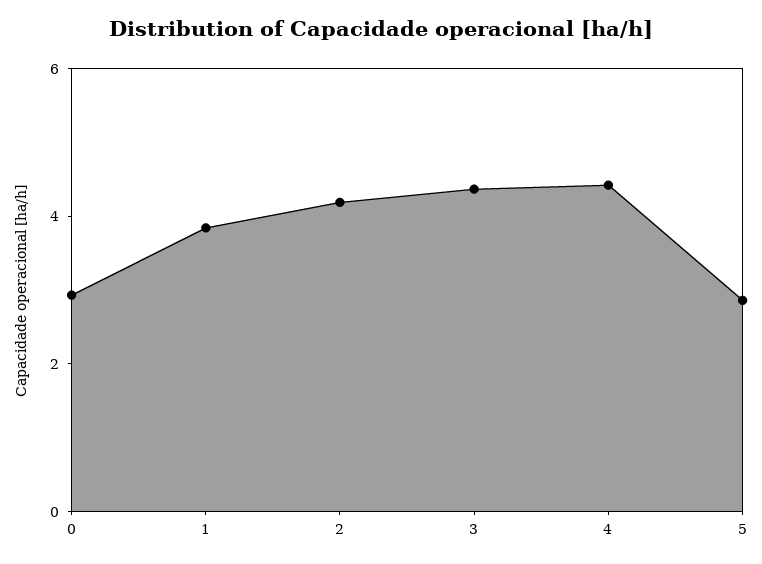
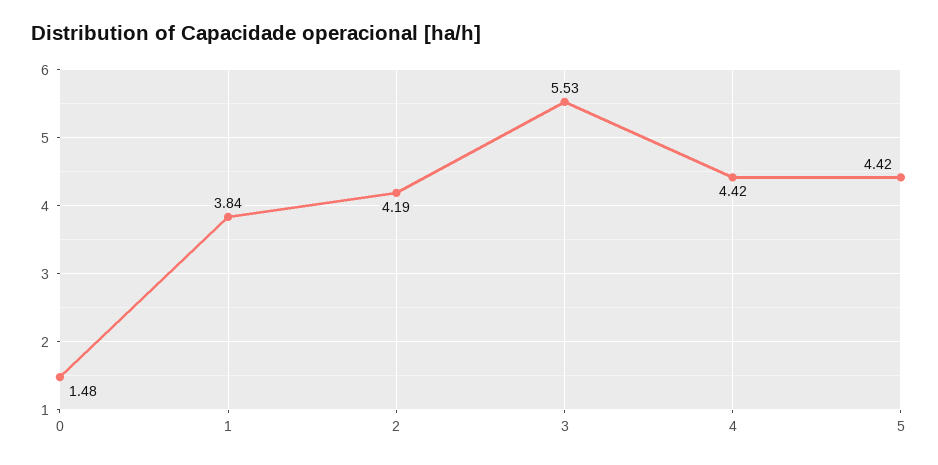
0: 3 -> 1.48
3: 4.5 -> 5.53
5: 3 -> 4.42

